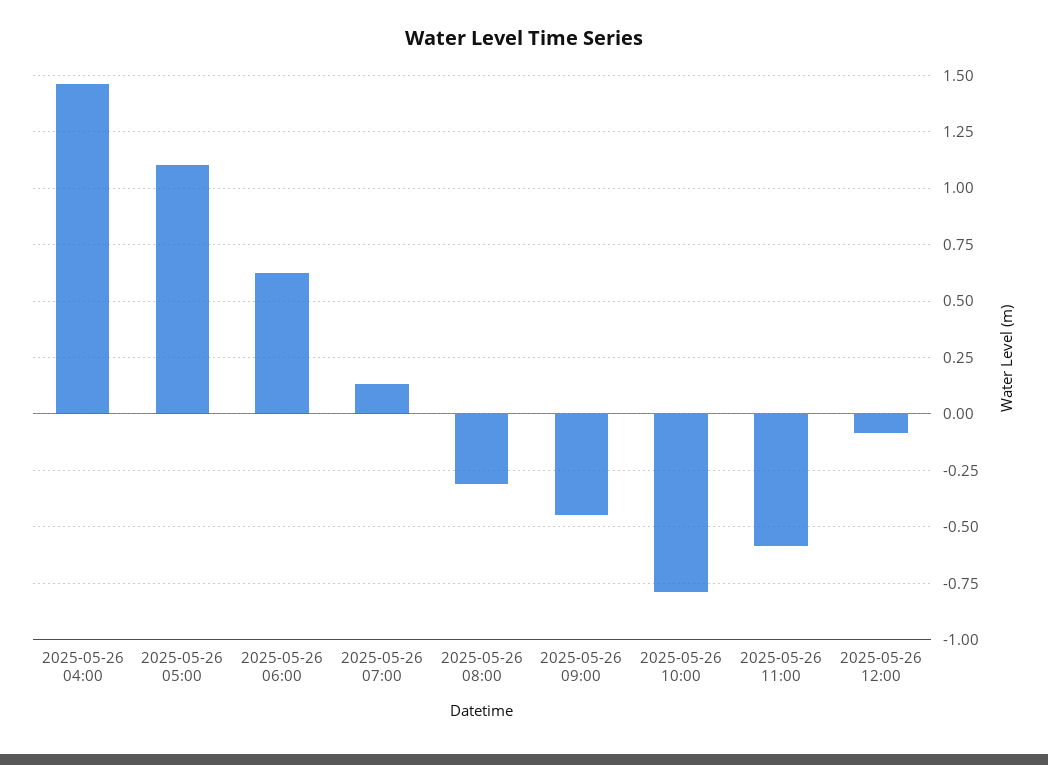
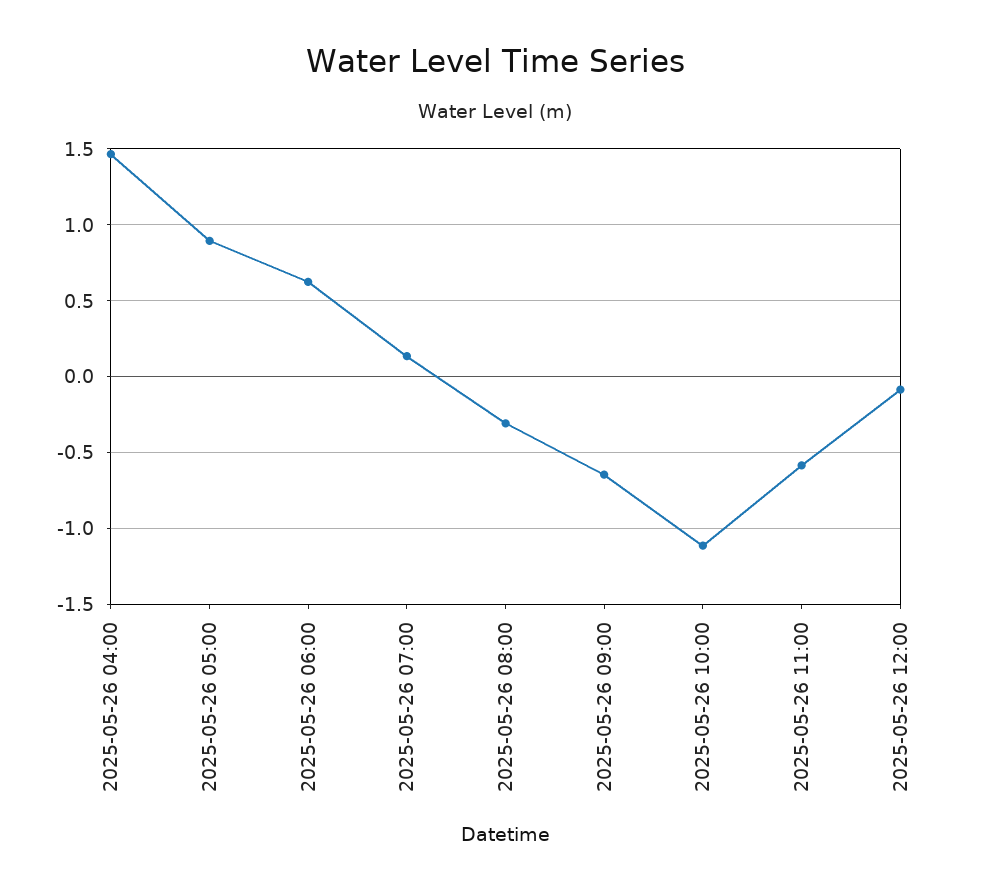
2025-05-26 05:00: 1.1 -> 0.9
2025-05-26 09:00: -0.45 -> -0.65
2025-05-26 10:00: -0.8 -> -1.1

